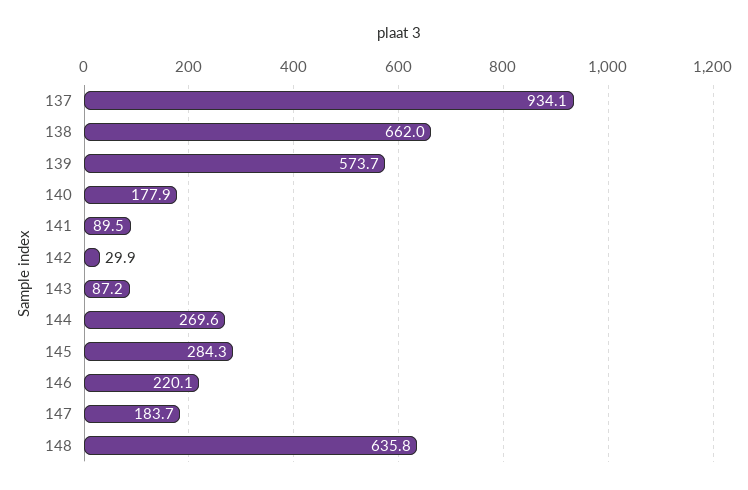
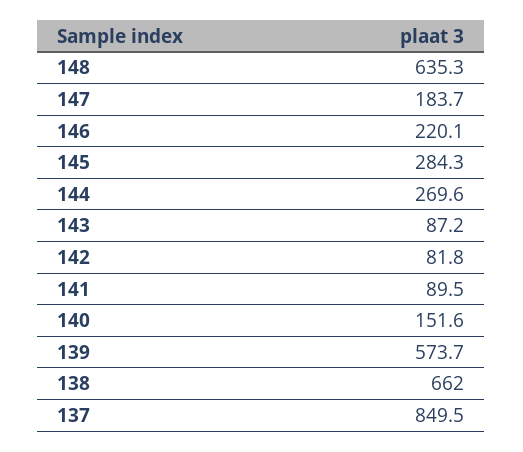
137: 934.1 -> 849.5
140: 177.9 -> 151.6
142: 29.9 -> 81.8
148: 635.8 -> 635.3

